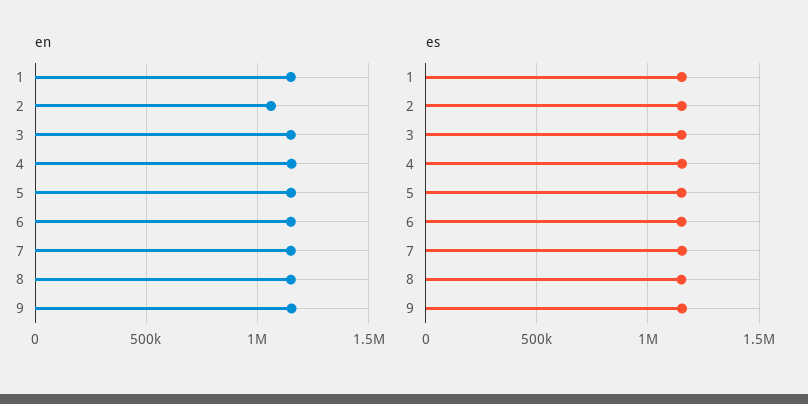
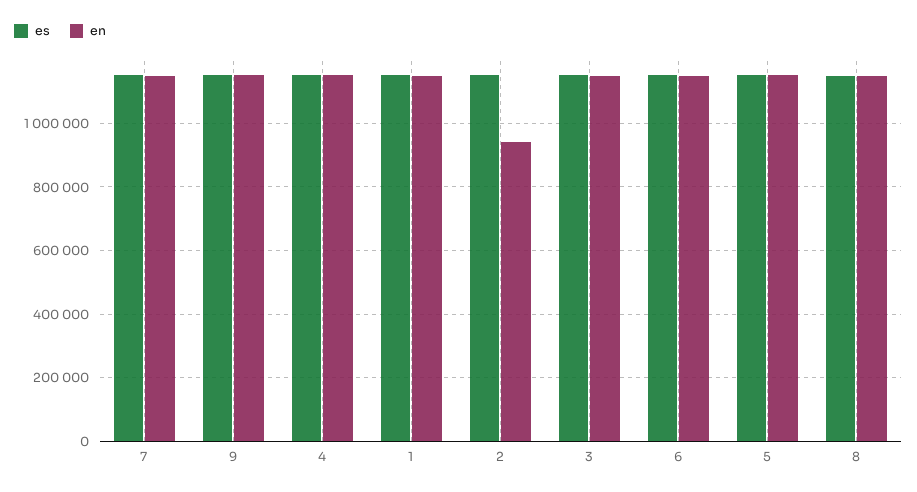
en, 2: 1050000 -> 940000

